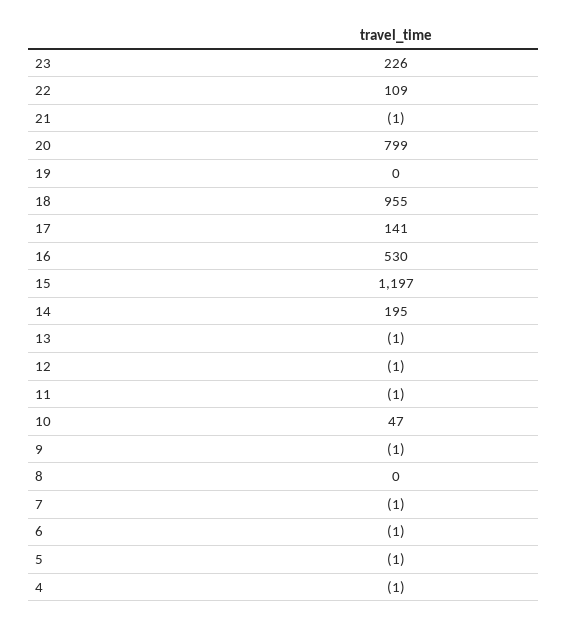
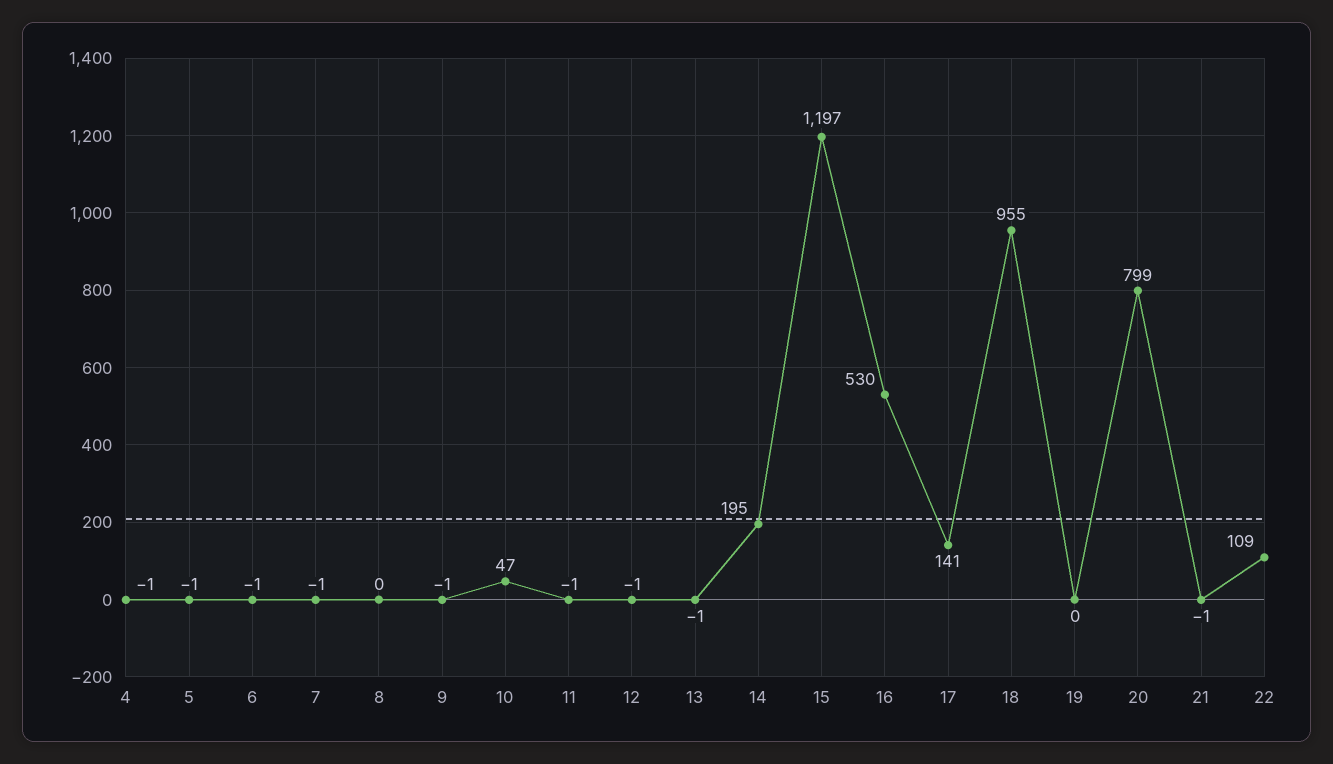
23: 226 -> none

